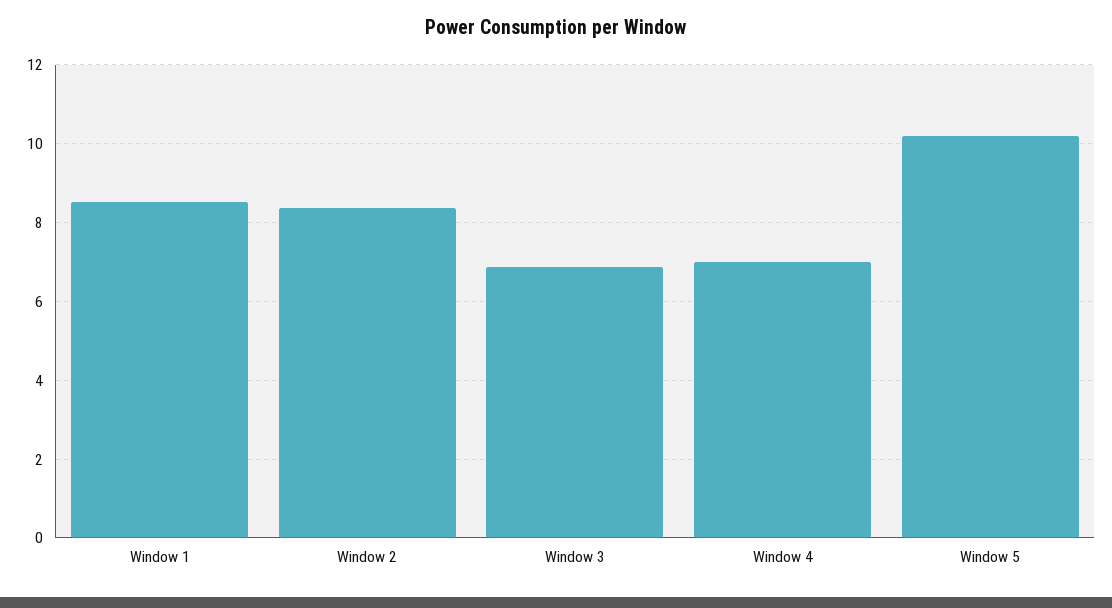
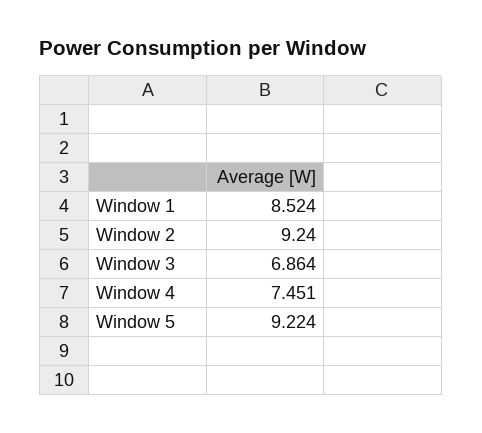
Window 2: 8.4 -> 9.24
Window 4: 7 -> 7.451
Window 5: 10.2 -> 9.224

